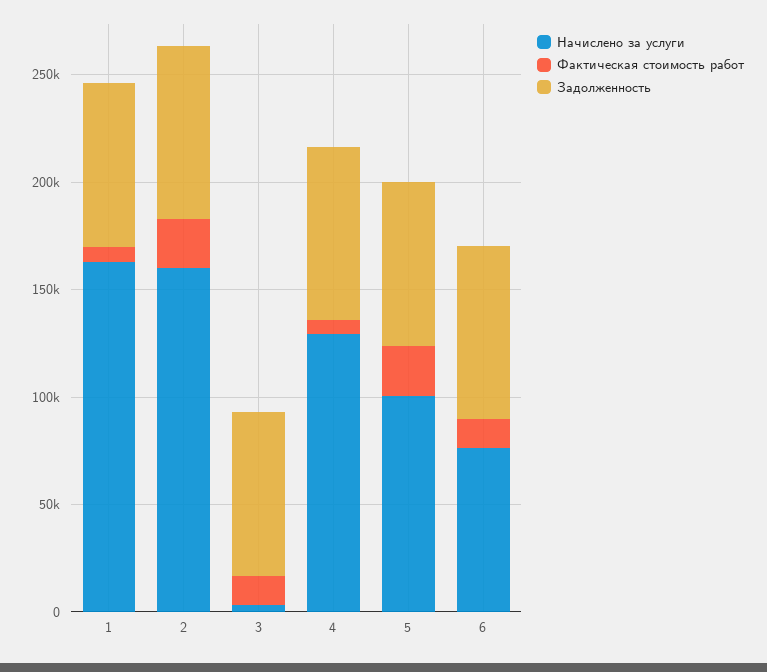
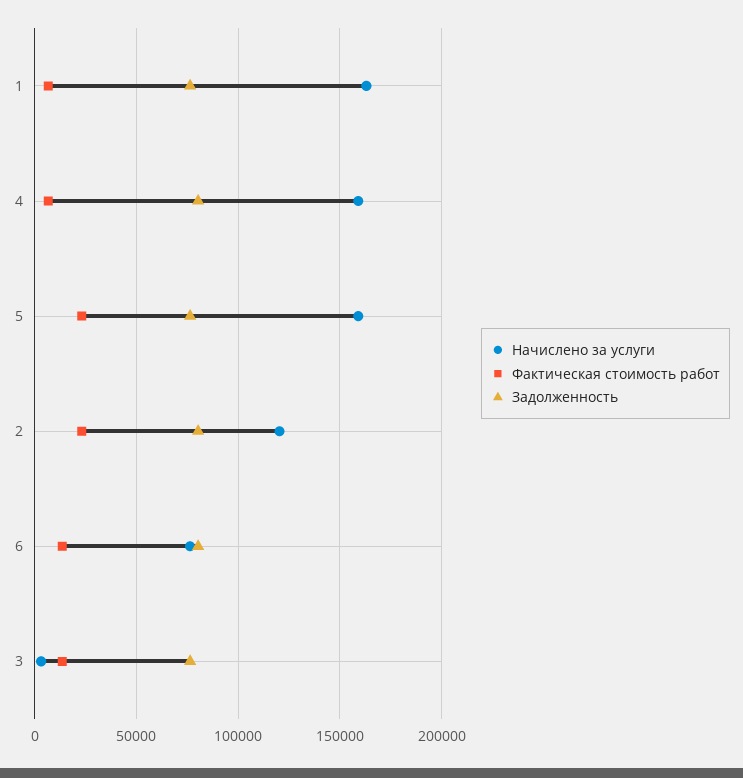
Начислено за услуги, 2: 160000 -> 120000
Начислено за услуги, 4: 130000 -> 160000
Начислено за услуги, 5: 100000 -> 160000

